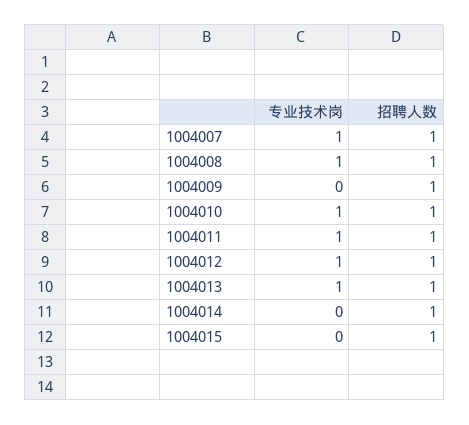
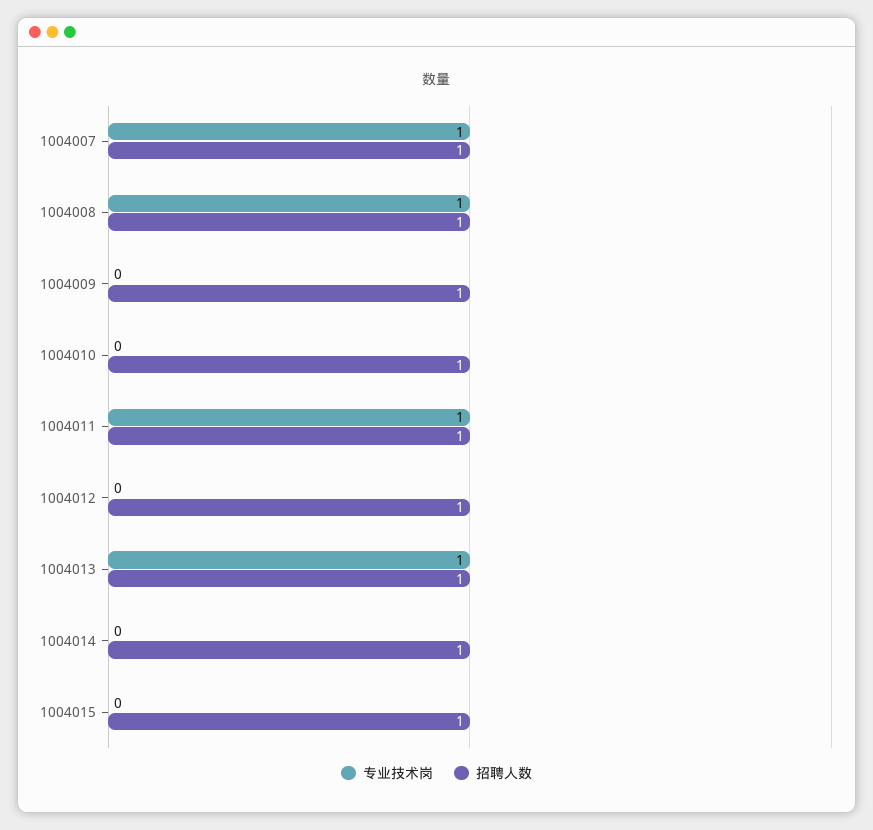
专业技术岗, 1004010: 1 -> 0
专业技术岗, 1004012: 1 -> 0

